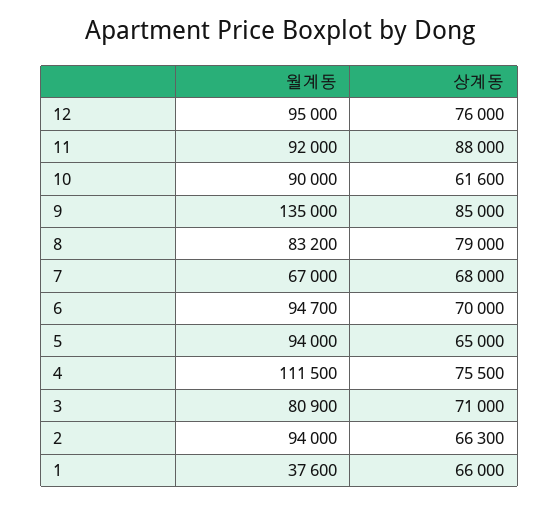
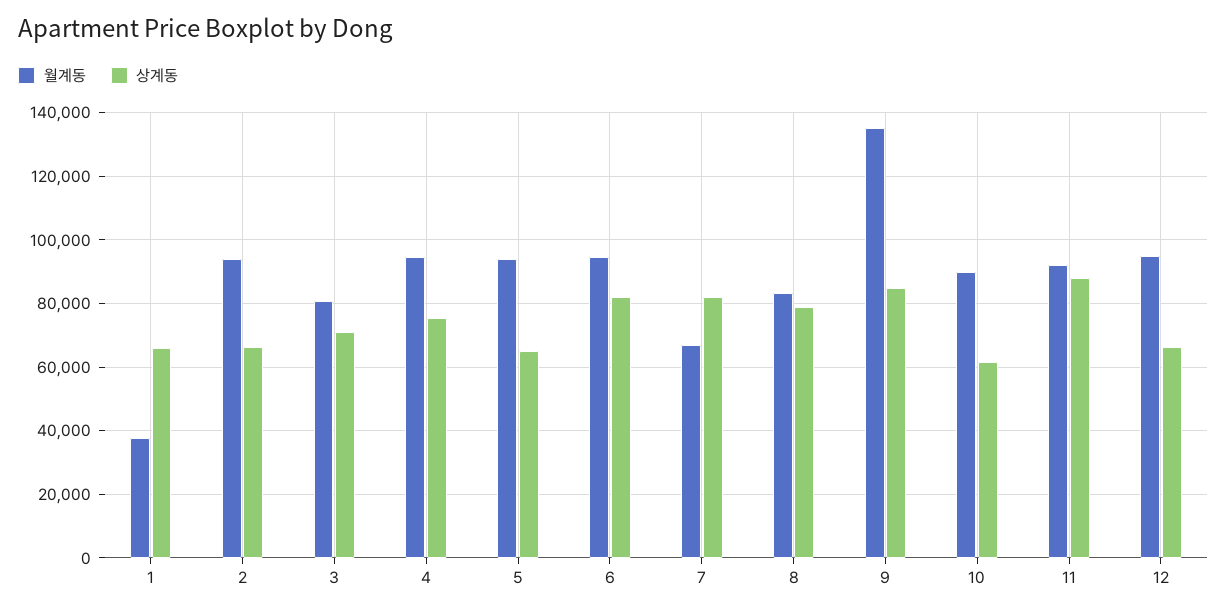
상계동, 12: 76000 -> 66000
상계동, 7: 68000 -> 82000
상계동, 6: 70000 -> 82000
월계동, 4: 111500 -> 94000

